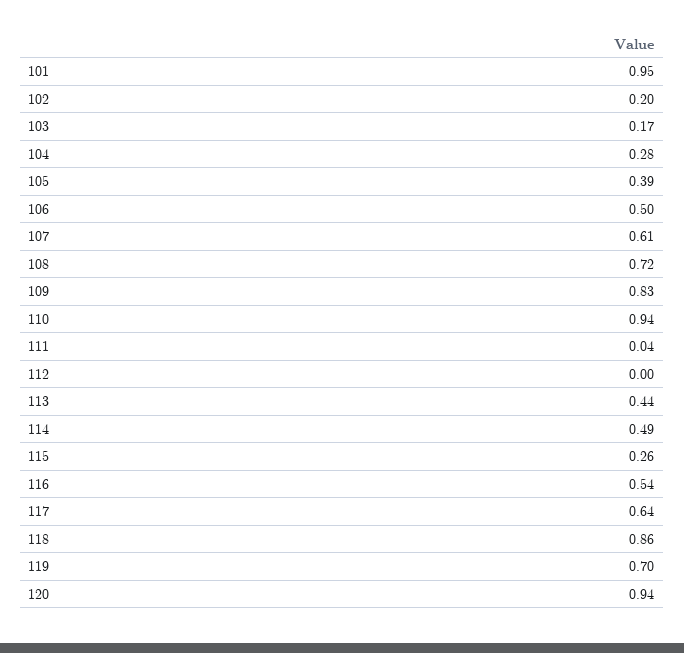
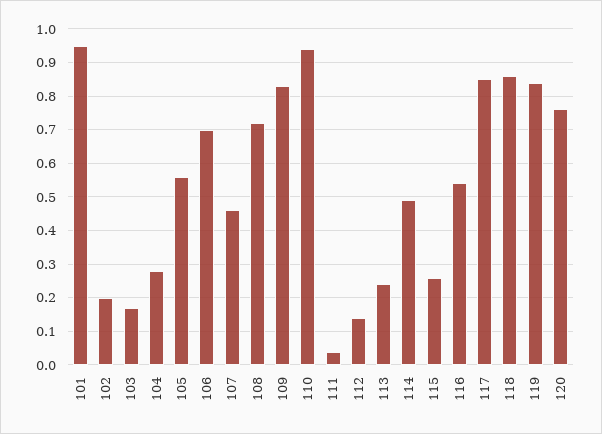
105: 0.39 -> 0.55
106: 0.5 -> 0.7
107: 0.61 -> 0.45
112: 0 -> 0.15
113: 0.44 -> 0.25
117: 0.64 -> 0.85
119: 0.7 -> 0.85
120: 0.94 -> 0.75

